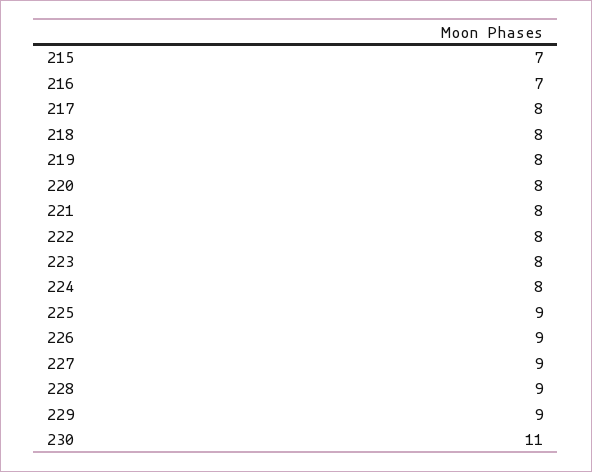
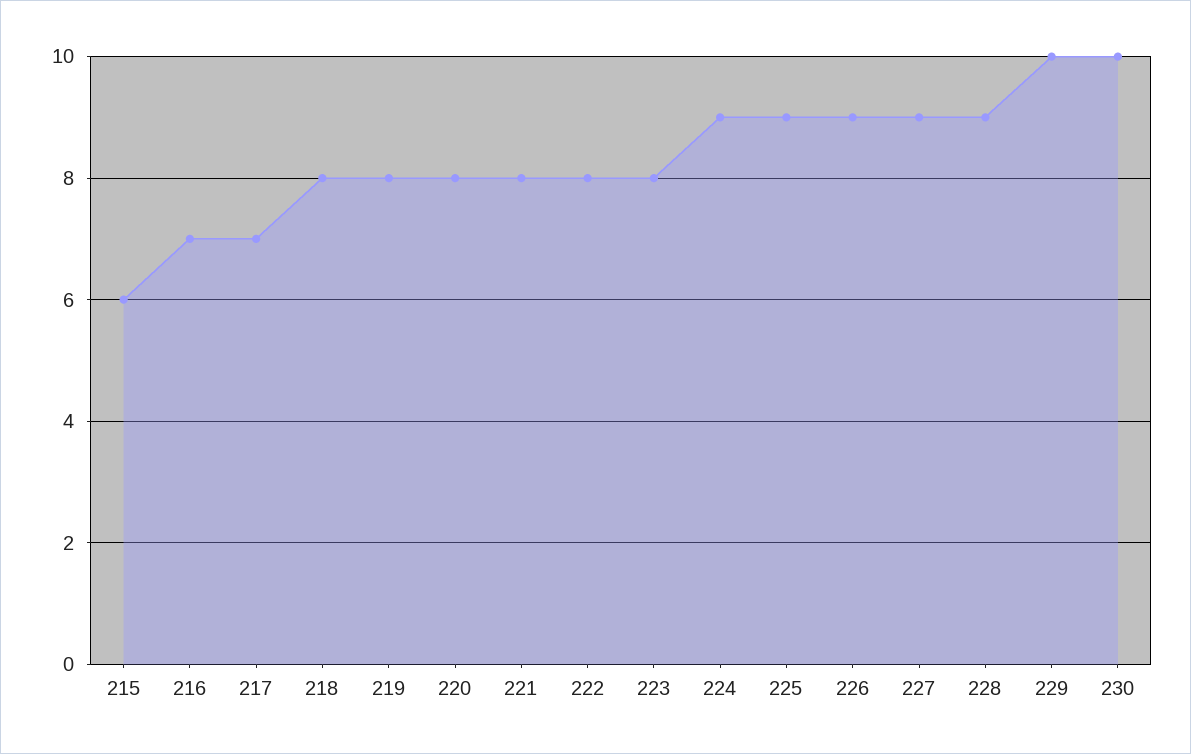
215: 7 -> 6
217: 8 -> 7
224: 8 -> 9
229: 9 -> 10
230: 11 -> 10

